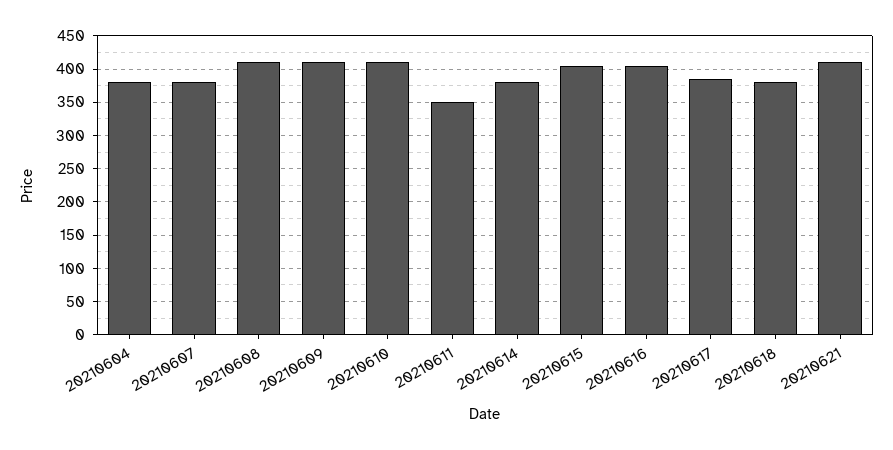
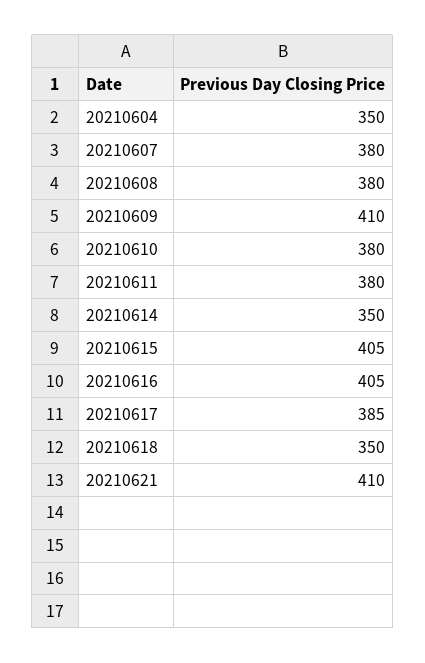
20210604: 380 -> 350
20210608: 410 -> 380
20210610: 410 -> 380
20210611: 350 -> 380
20210614: 380 -> 350
20210618: 380 -> 350

